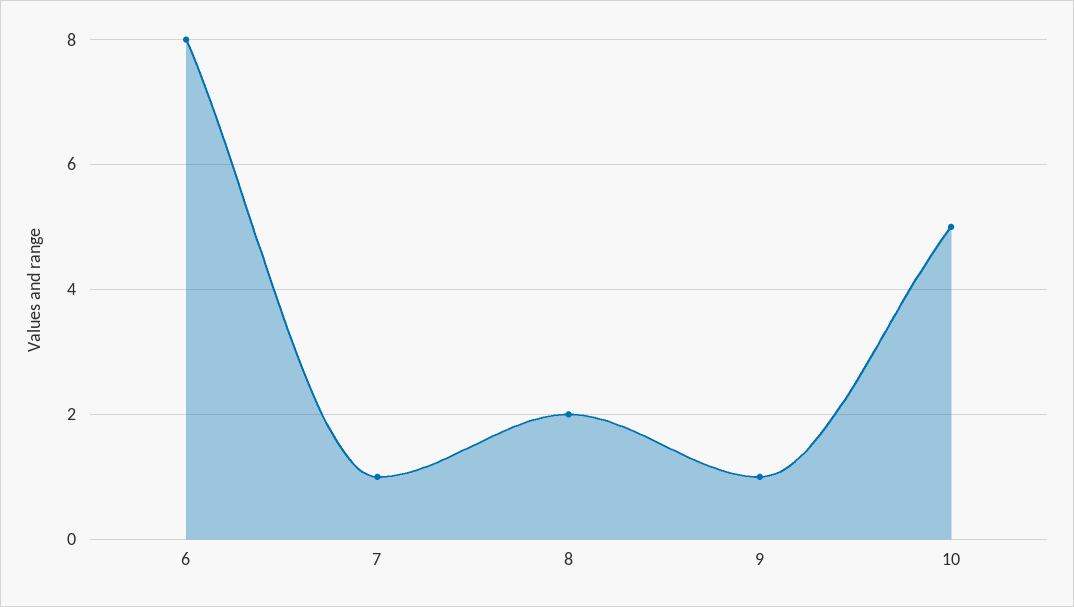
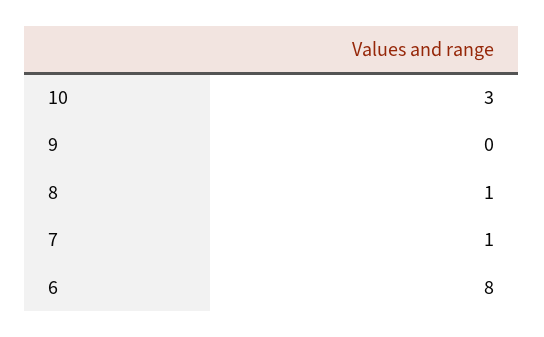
8: 2 -> 1
9: 1 -> 0
10: 5 -> 3

